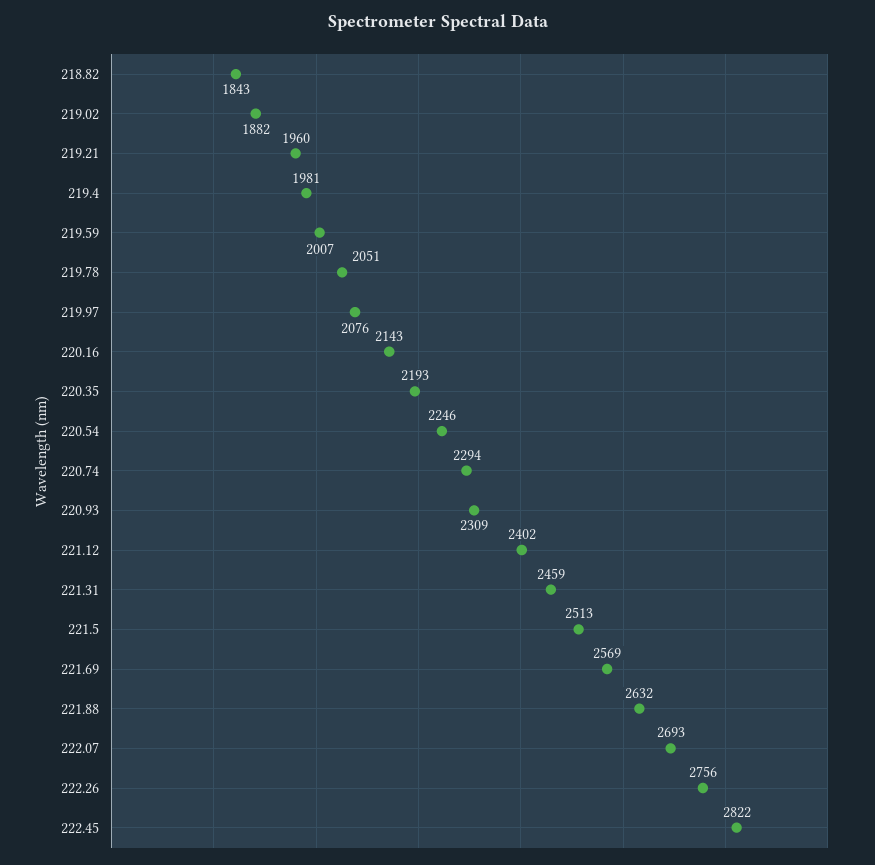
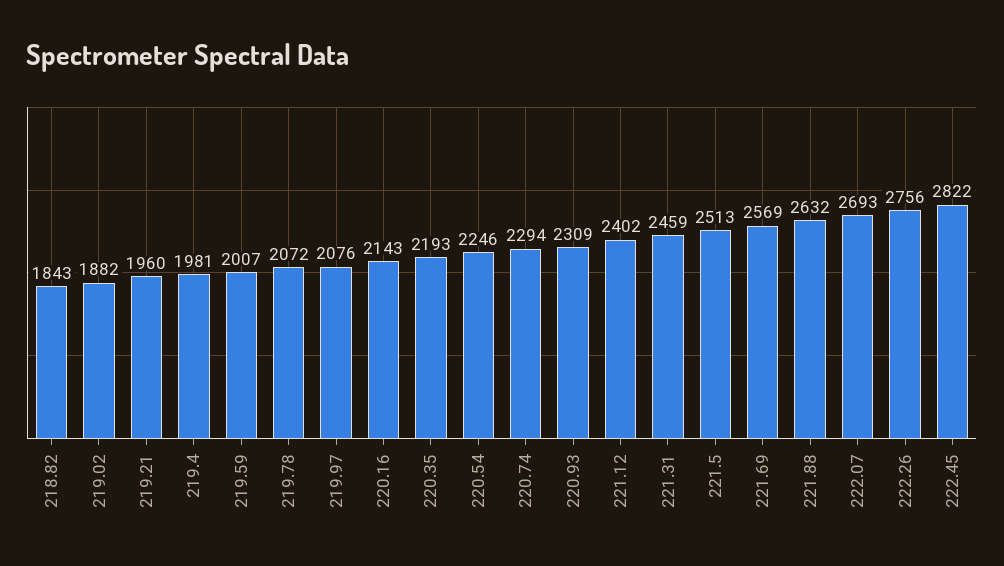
219.78: 2051 -> 2072

